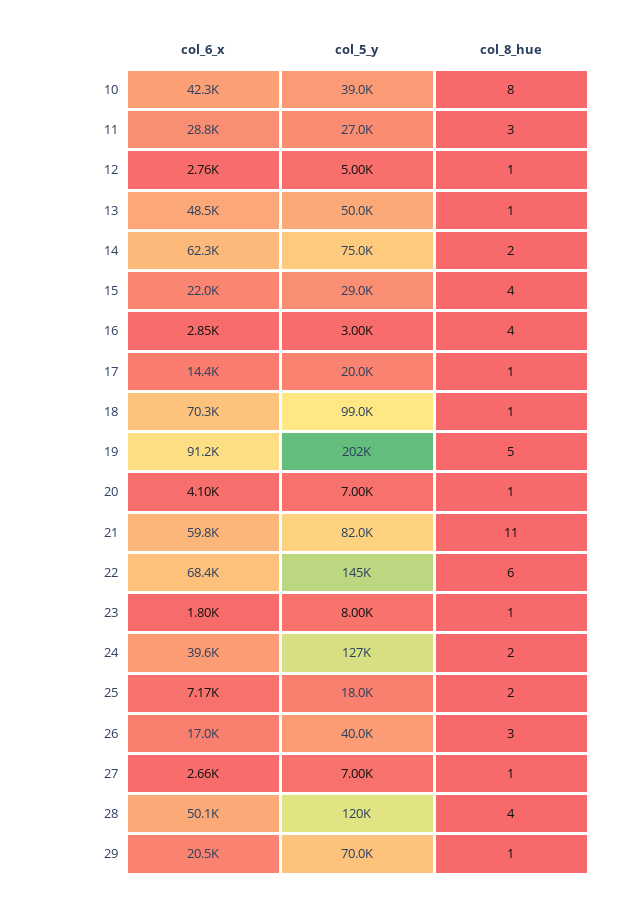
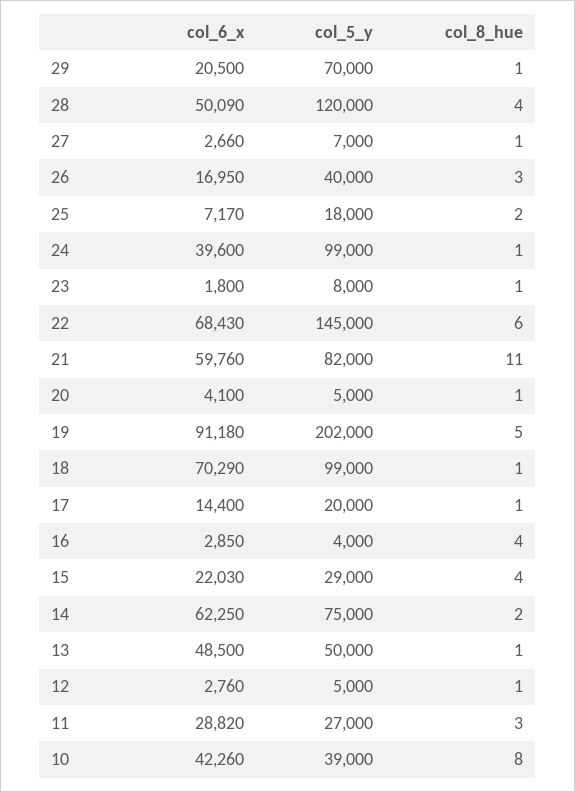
col_5_y, 16: 3000 -> 4000
col_5_y, 20: 7000 -> 5000
col_5_y, 24: 127000 -> 99000
col_8_hue, 24: 2 -> 1

